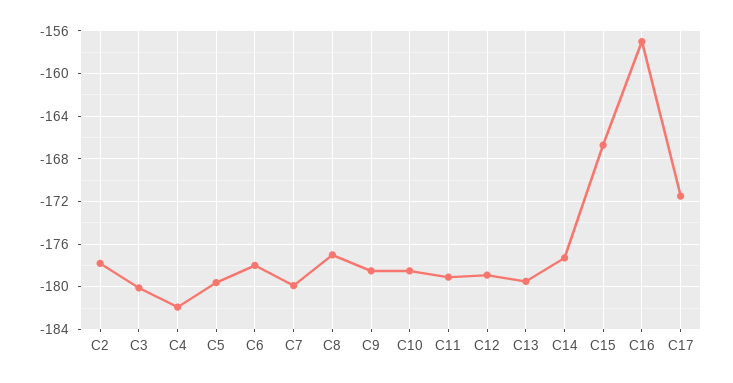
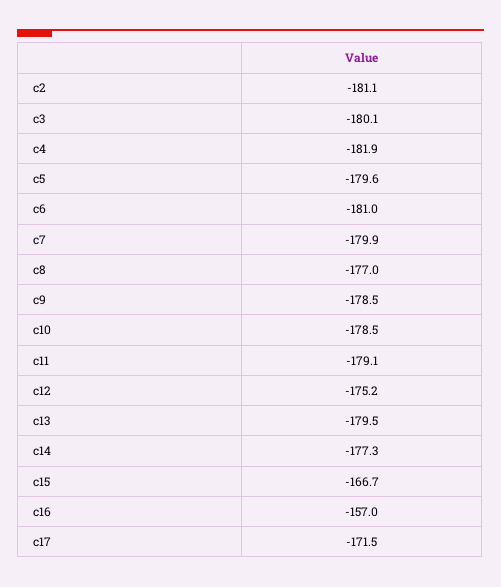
C2: -178 -> -181.1
C6: -178 -> -181
C12: -179 -> -175.2

